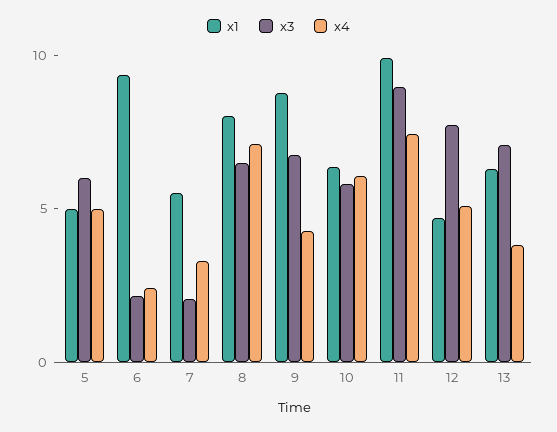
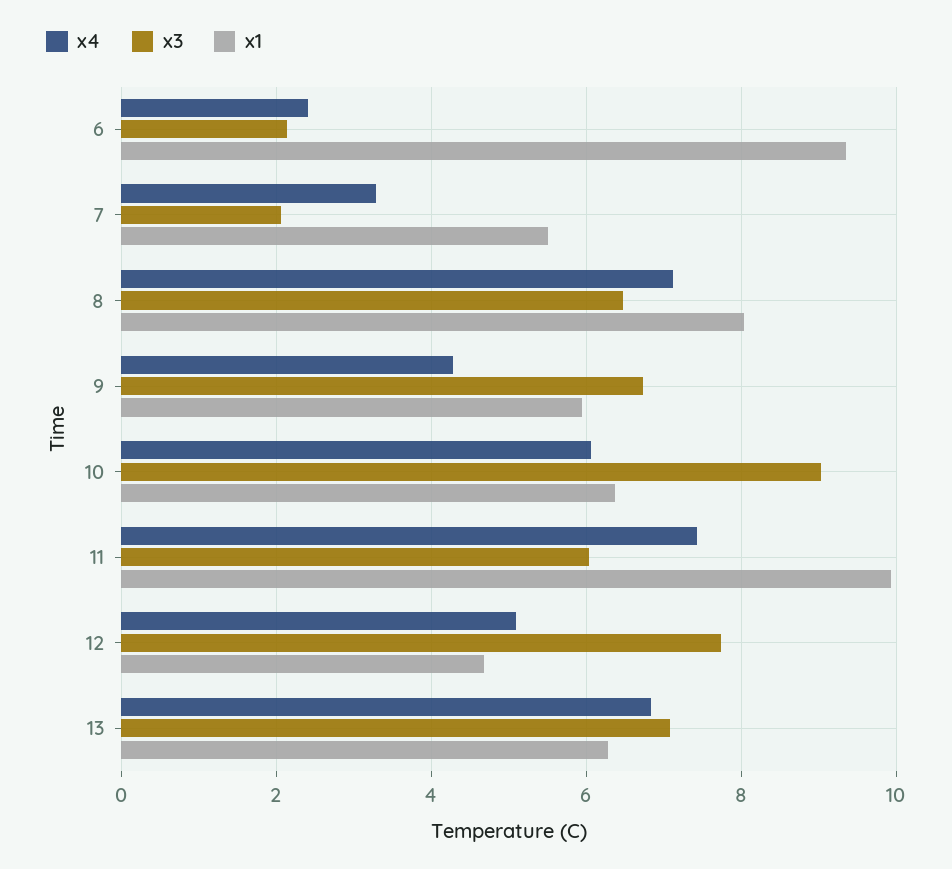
x1, 5: 5 -> none
x3, 5: 6 -> none
x4, 5: 5 -> none
x1, 9: 9 -> 6
x3, 10: 6 -> 9
x3, 11: 9 -> 6
x4, 13: 4 -> 6.8

